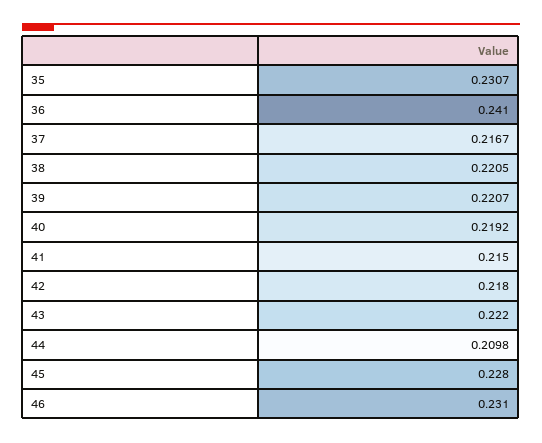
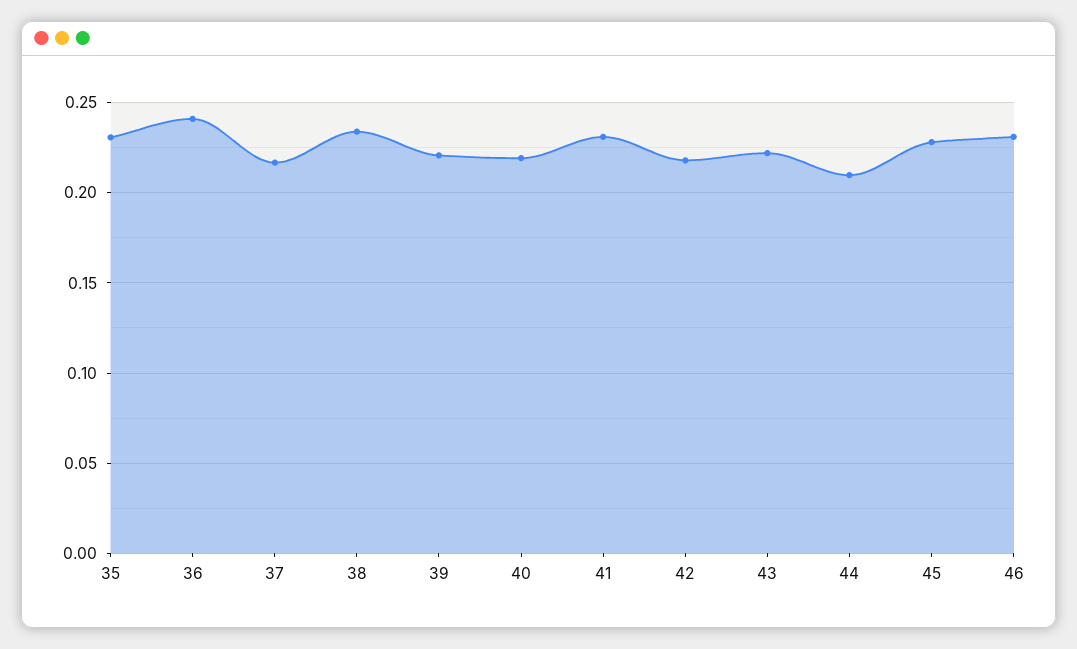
38: 0.2205 -> 0.235
41: 0.215 -> 0.23

